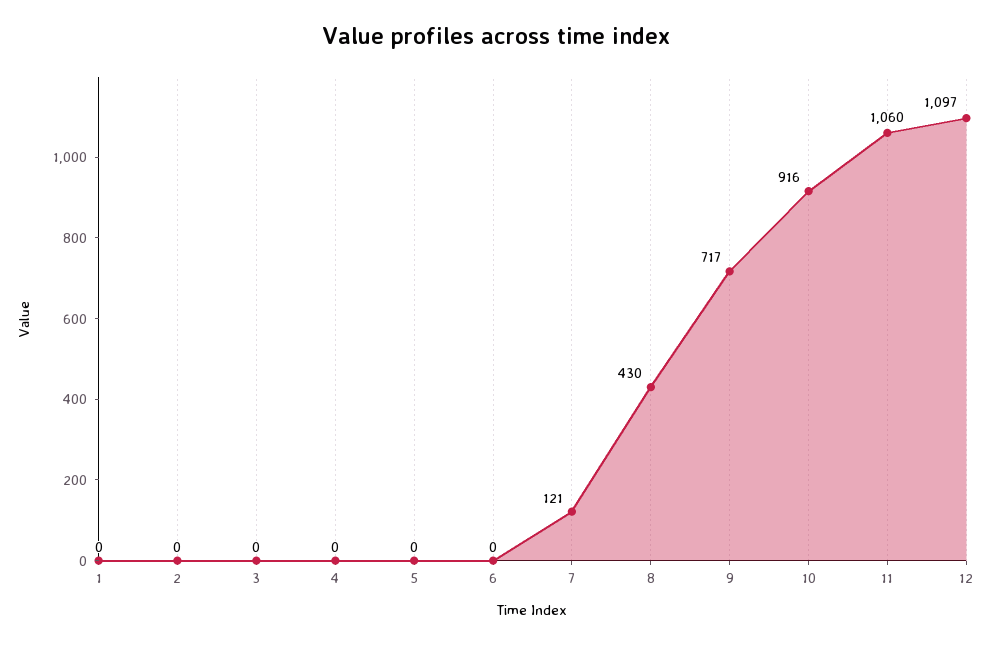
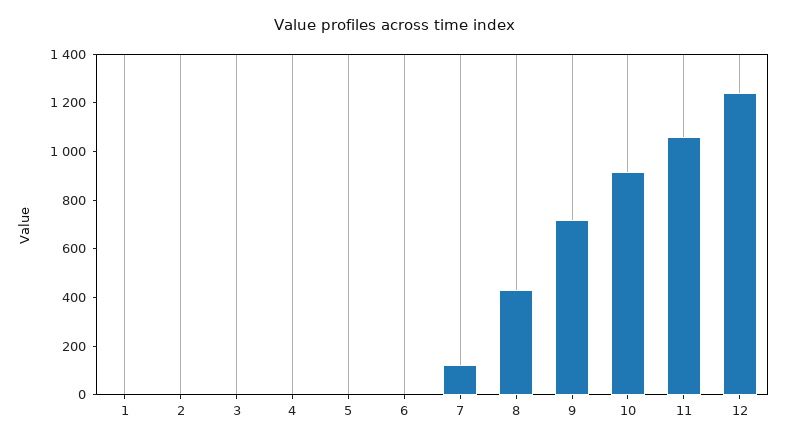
12: 1097 -> 1250

